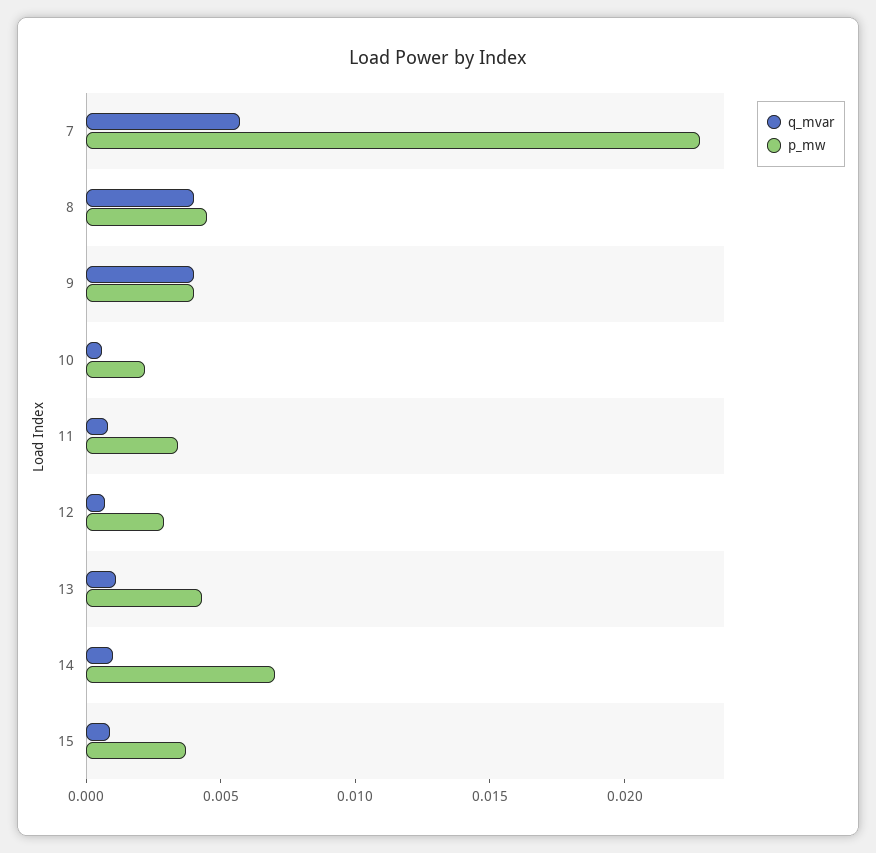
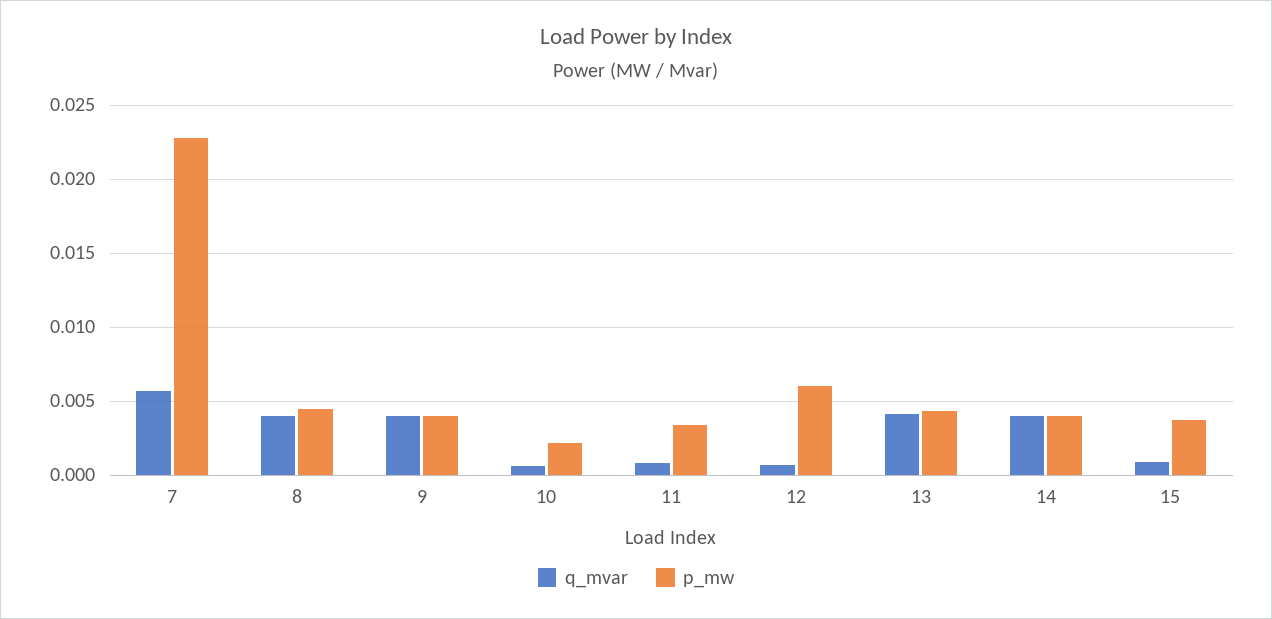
p_mw, 12: 0.003 -> 0.006
q_mvar, 13: 0.001 -> 0.004
q_mvar, 14: 0.001 -> 0.004
p_mw, 14: 0.007 -> 0.004

